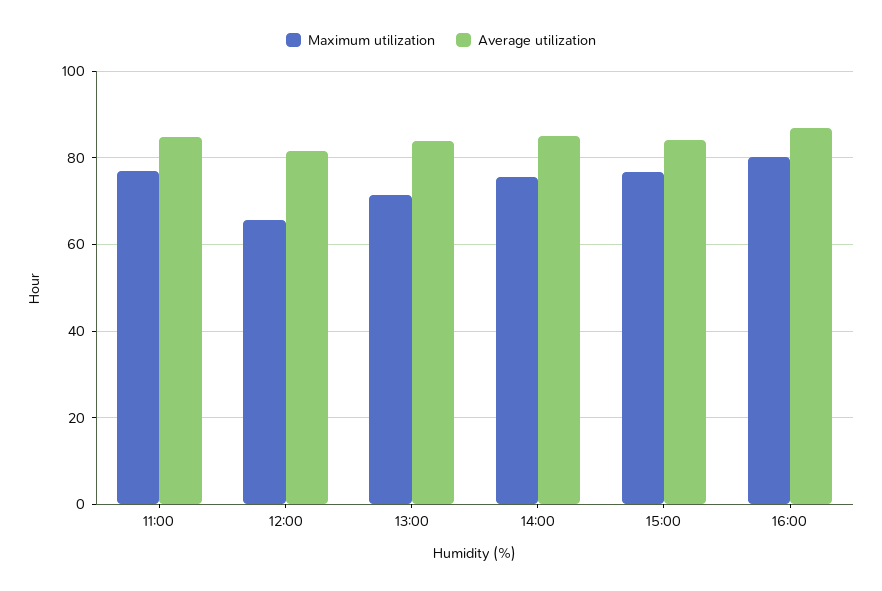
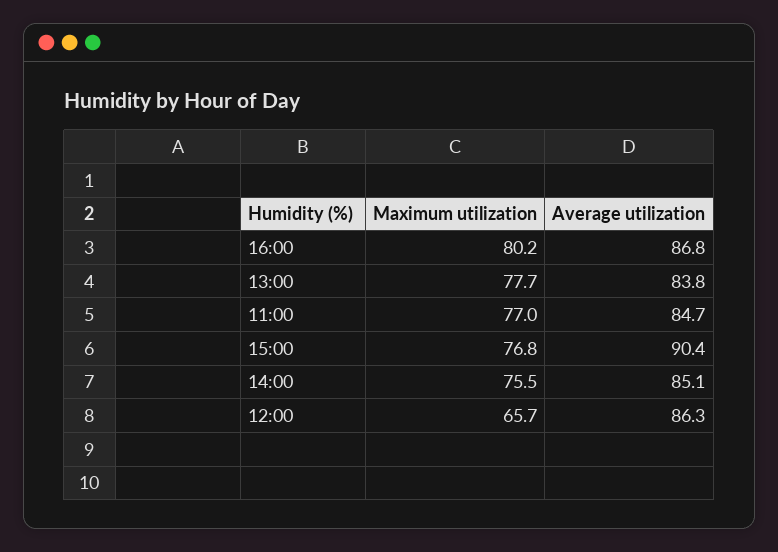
Average utilization, 12:00: 82 -> 86.3
Maximum utilization, 13:00: 72 -> 77.7
Average utilization, 15:00: 84 -> 90.4

